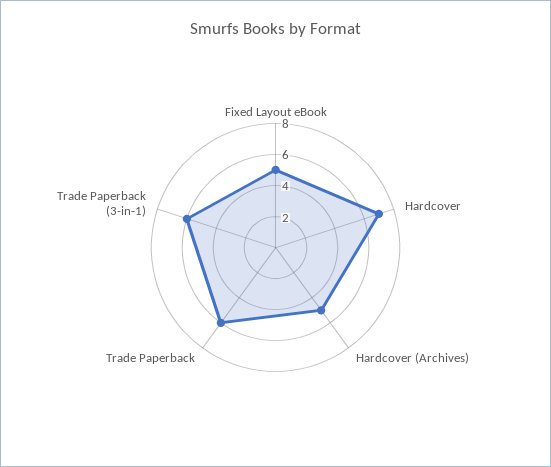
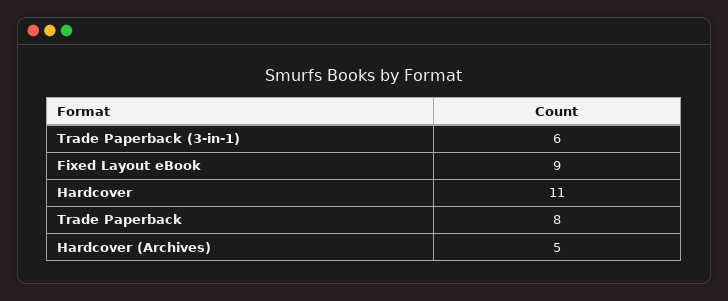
Fixed Layout eBook: 5 -> 9
Hardcover: 7 -> 11
Trade Paperback: 6 -> 8

